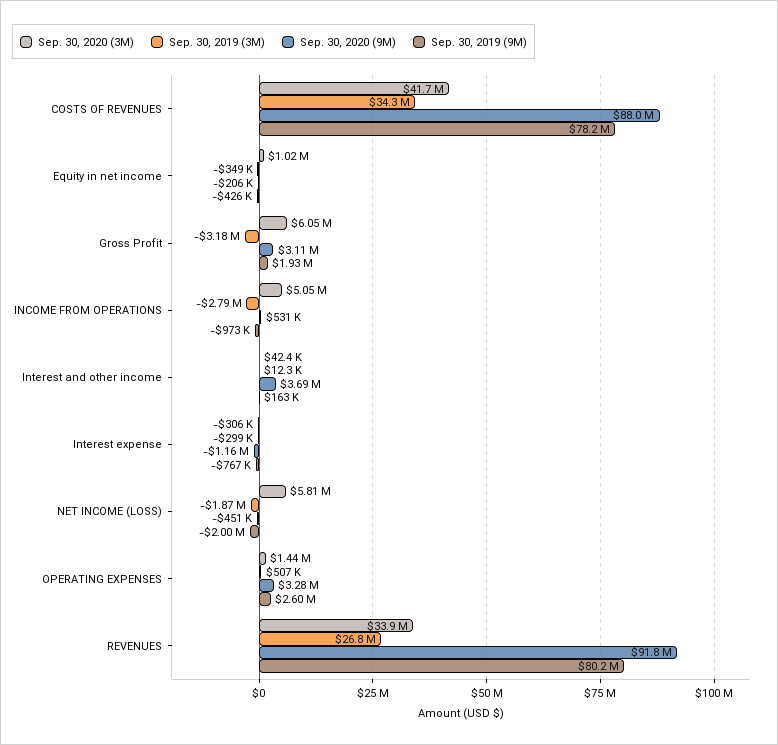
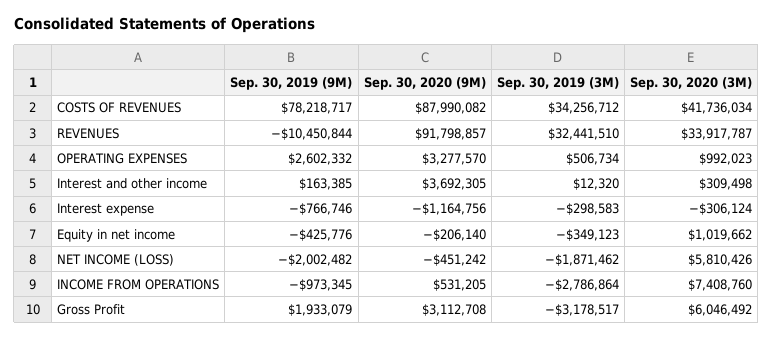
Sep. 30, 2020 (3M), INCOME FROM OPERATIONS: 5050000 -> 7408760
Sep. 30, 2020 (3M), Interest and other income: 42400 -> 309498
Sep. 30, 2020 (3M), OPERATING EXPENSES: 1440000 -> 992023
Sep. 30, 2019 (3M), REVENUES: 26800000 -> 32441510
Sep. 30, 2019 (9M), REVENUES: 80200000 -> -10450844

